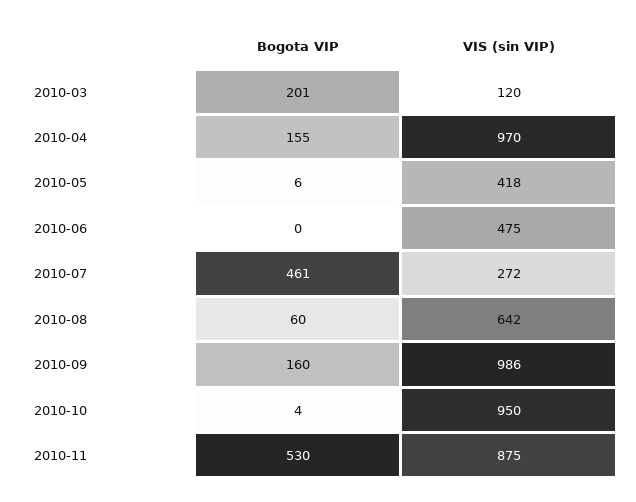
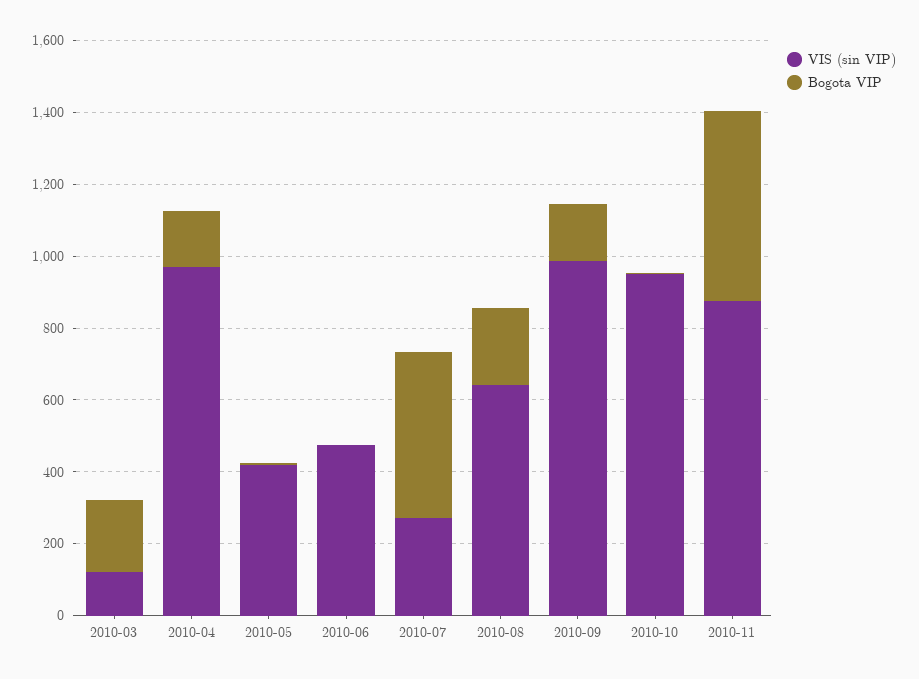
Bogota VIP, 2010-08: 60 -> 200

